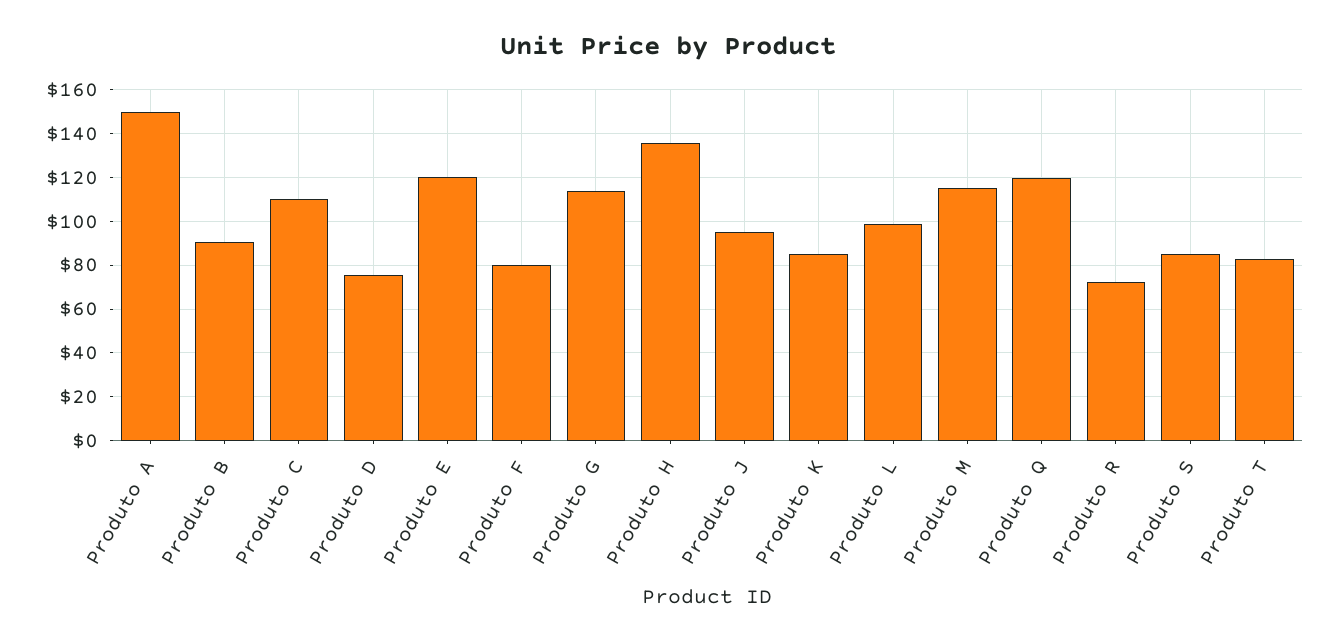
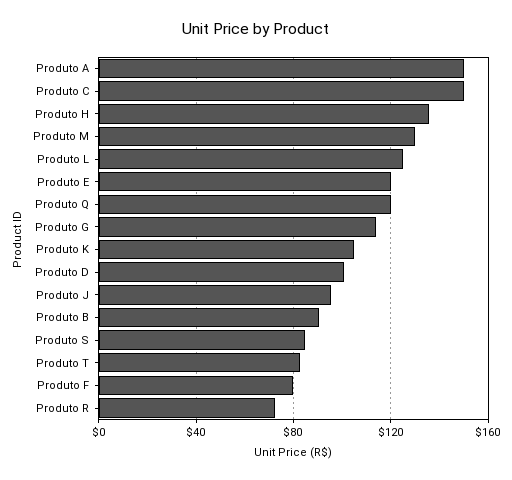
Produto C: 110 -> 150
Produto D: 75 -> 100
Produto K: 85 -> 105
Produto L: 100 -> 125
Produto M: 115 -> 130

